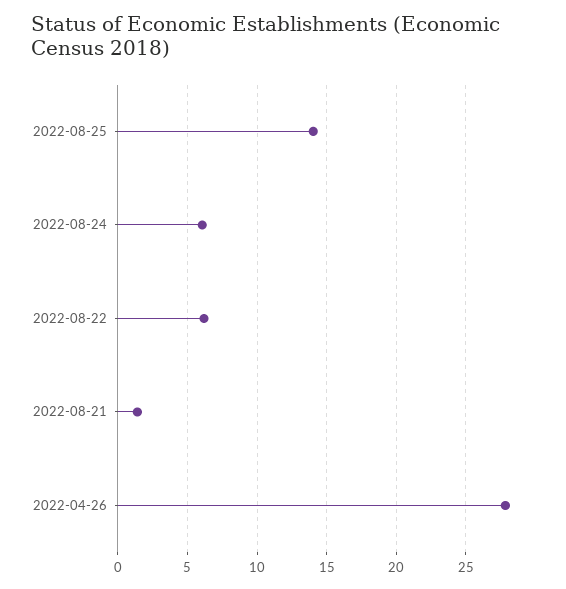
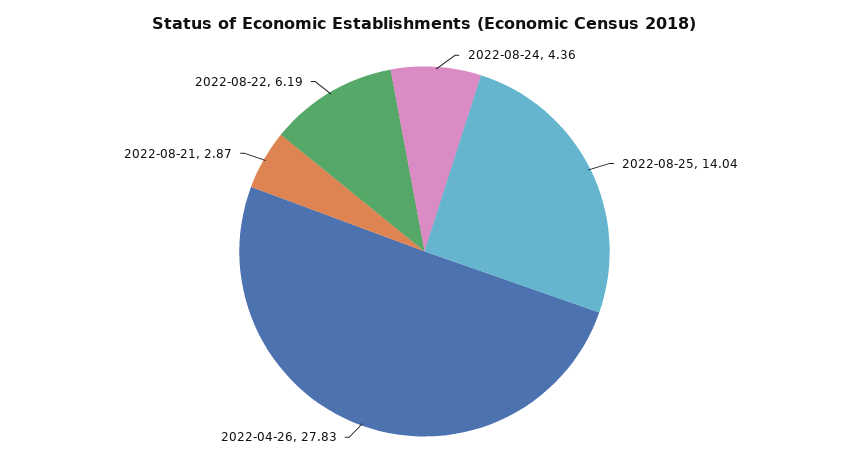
2022-08-24: 6 -> 4.36
2022-08-21: 1.5 -> 2.87

